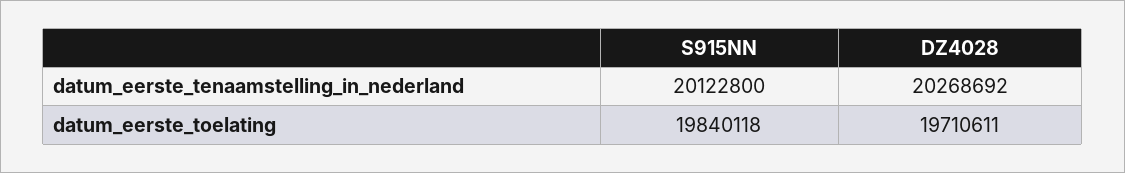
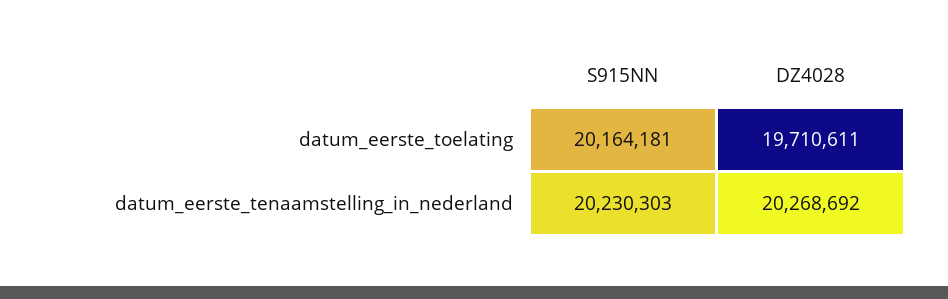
S915NN, datum_eerste_tenaamstelling_in_nederland: 20122800 -> 20230303
S915NN, datum_eerste_toelating: 19840118 -> 20164181

